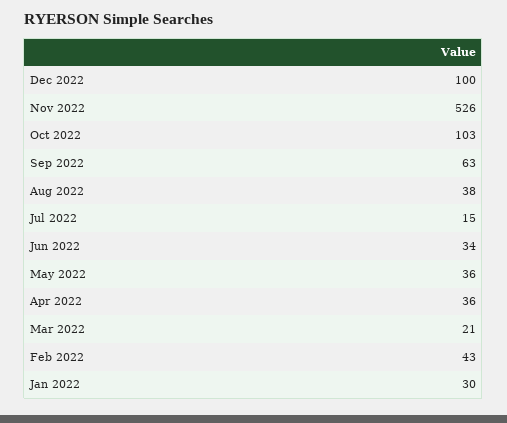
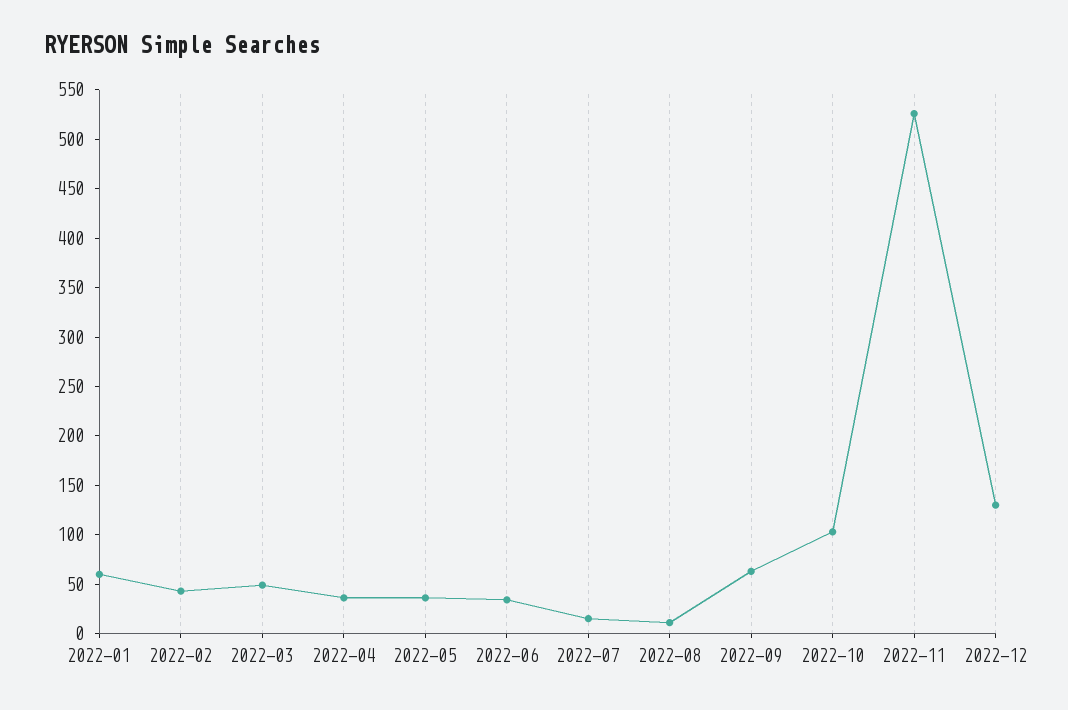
Dec 2022: 100 -> 130
Aug 2022: 38 -> 10
Mar 2022: 21 -> 50
Jan 2022: 30 -> 60

